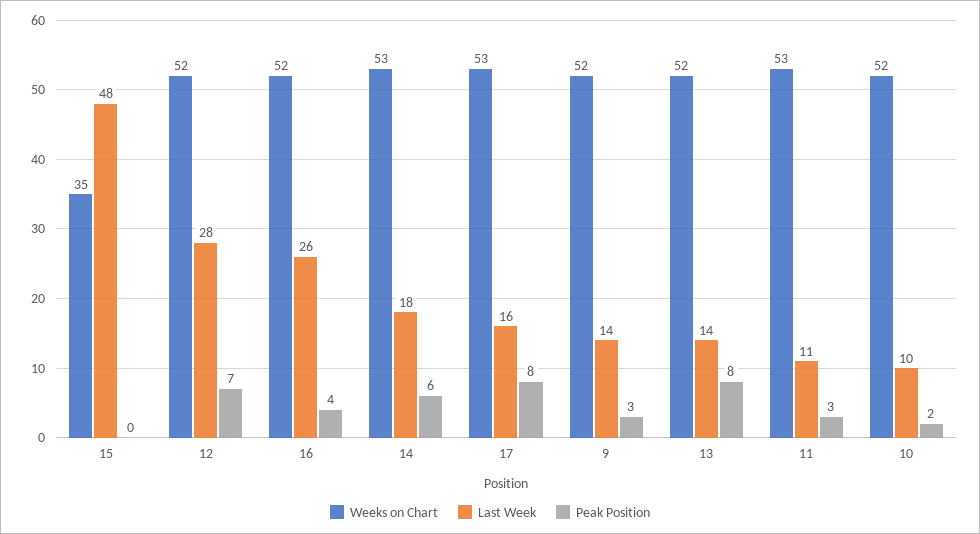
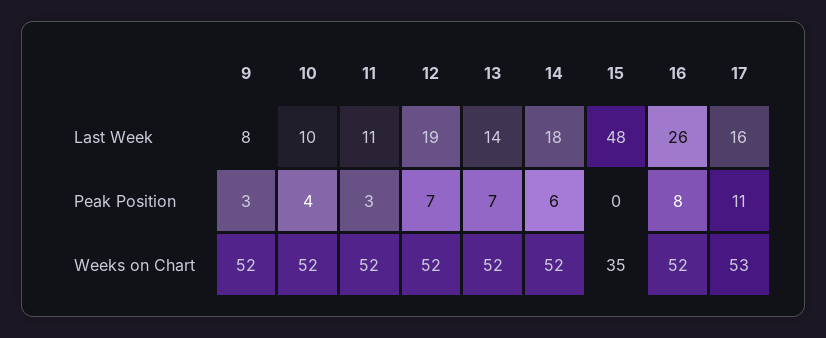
Last Week, 12: 28 -> 19
Peak Position, 16: 4 -> 8
Weeks on Chart, 14: 53 -> 52
Peak Position, 17: 8 -> 11
Last Week, 9: 14 -> 8
Peak Position, 13: 8 -> 7
Weeks on Chart, 11: 53 -> 52
Peak Position, 10: 2 -> 4

